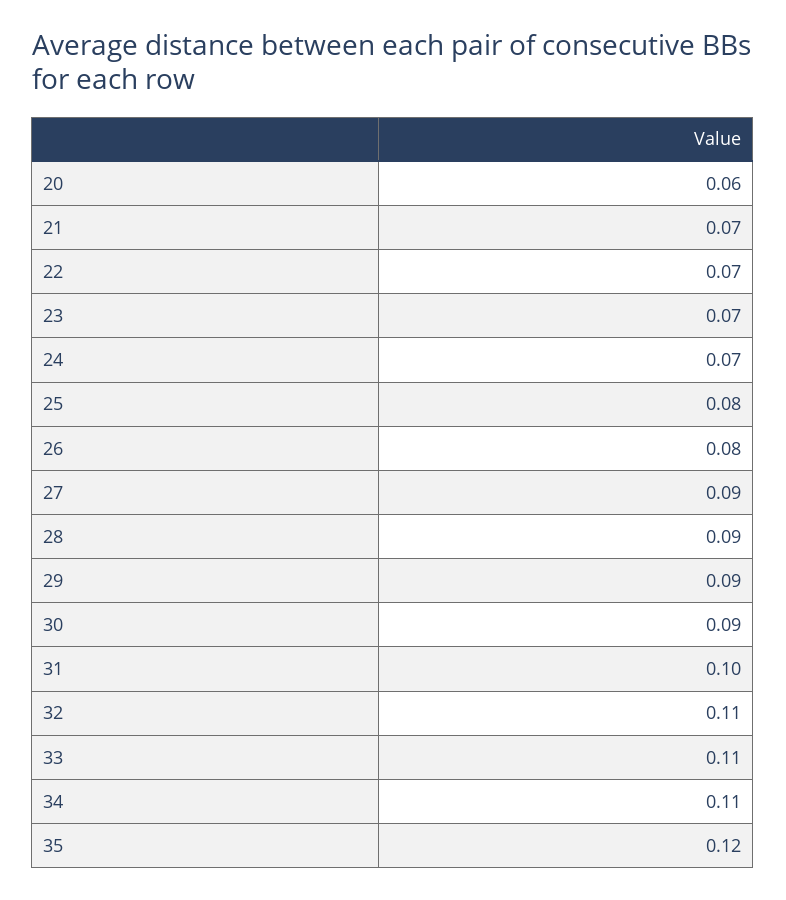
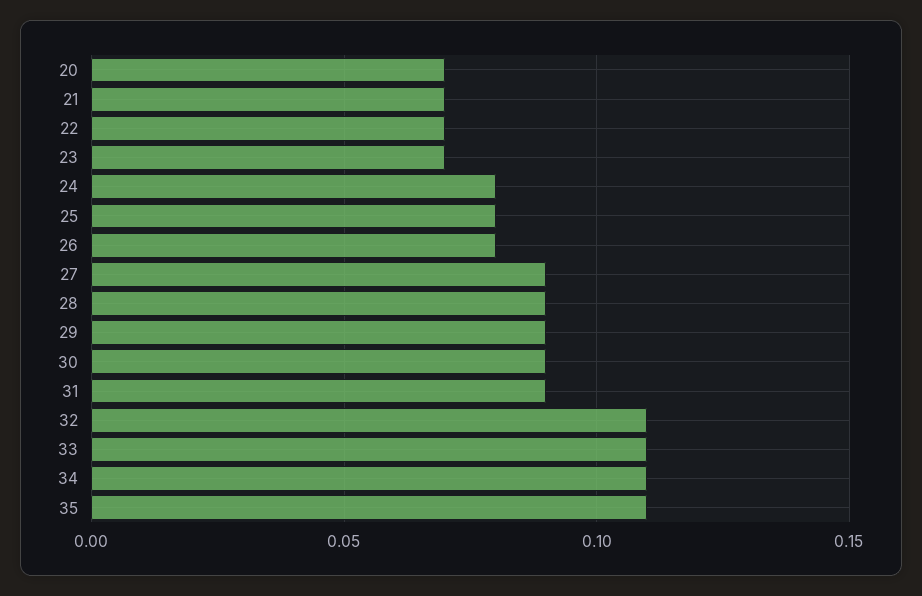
20: 0.06 -> 0.07
24: 0.07 -> 0.08
31: 0.1 -> 0.09
35: 0.12 -> 0.11

